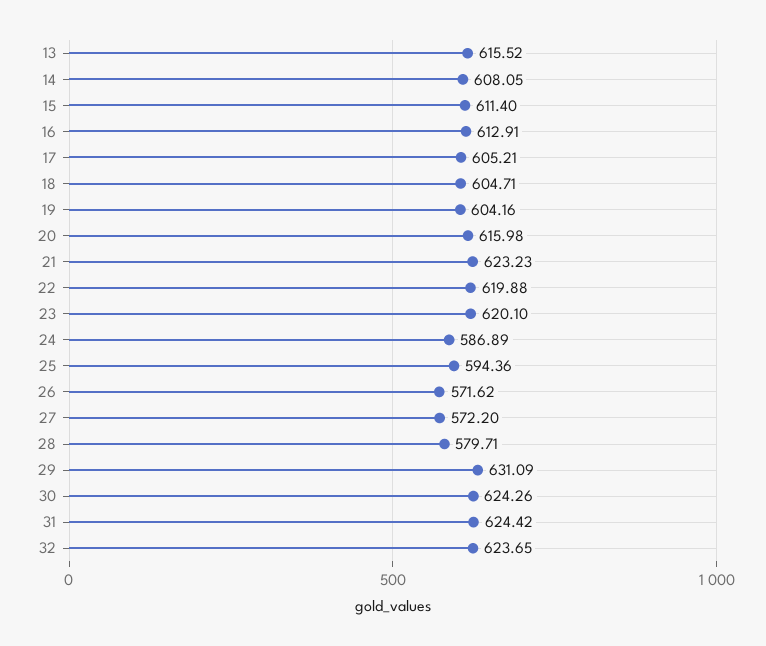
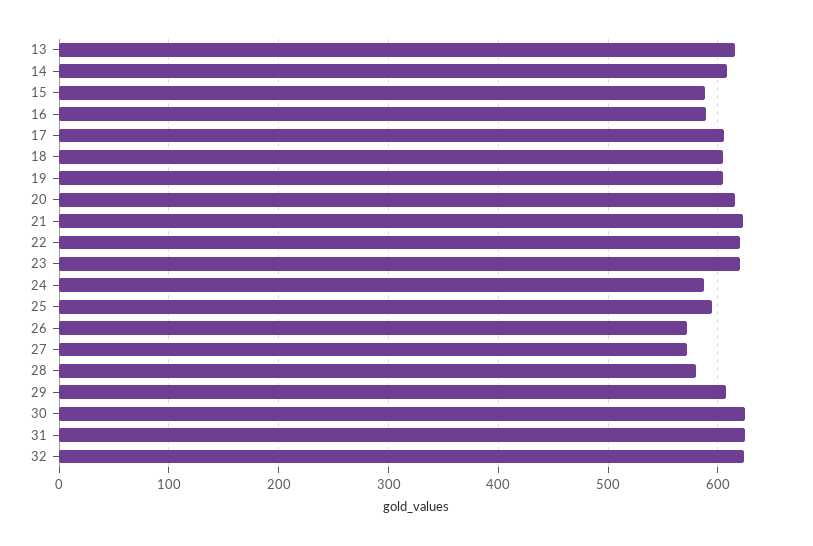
15: 611.4 -> 590
16: 612.91 -> 590
29: 631.09 -> 610

